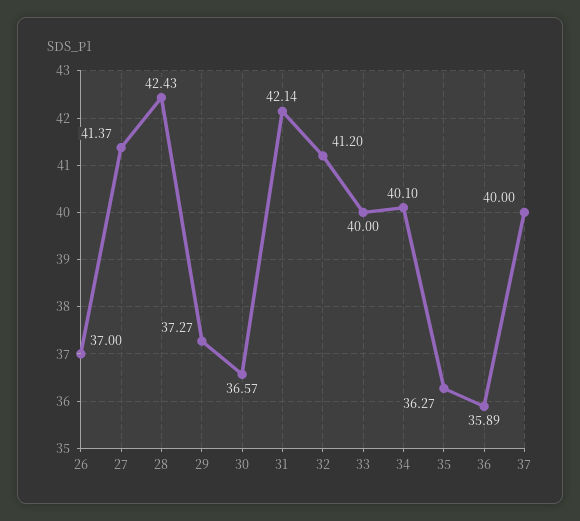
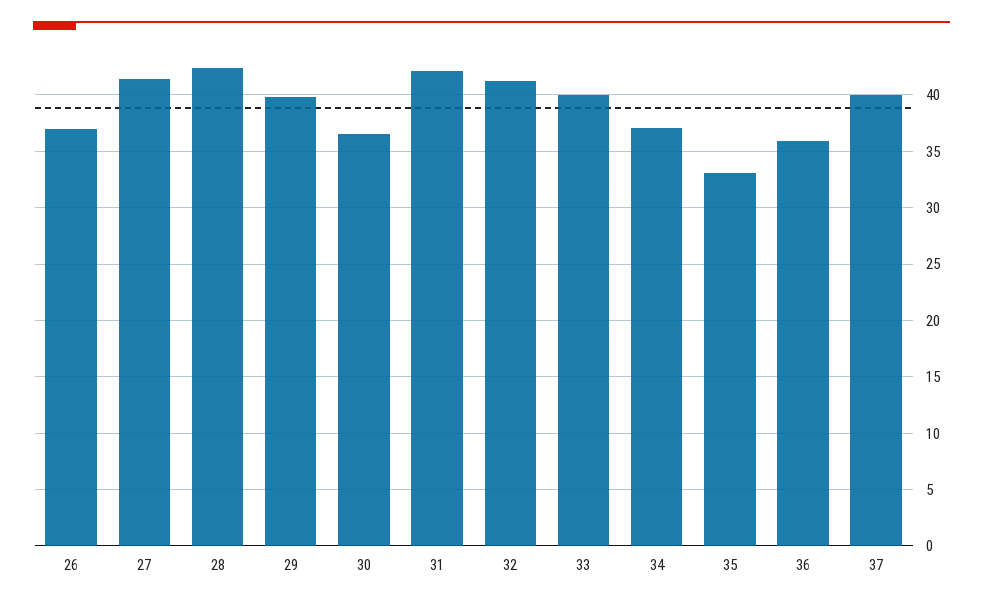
29: 37.27 -> 40
34: 40.1 -> 37
35: 36.27 -> 33

